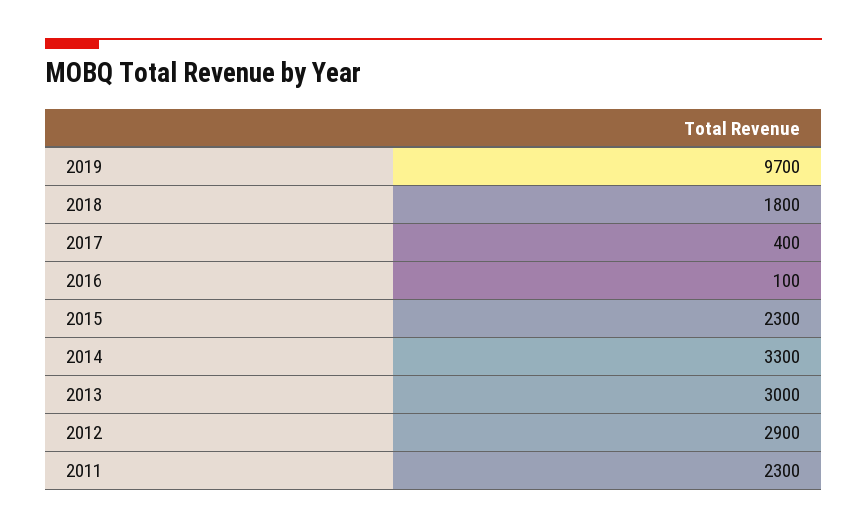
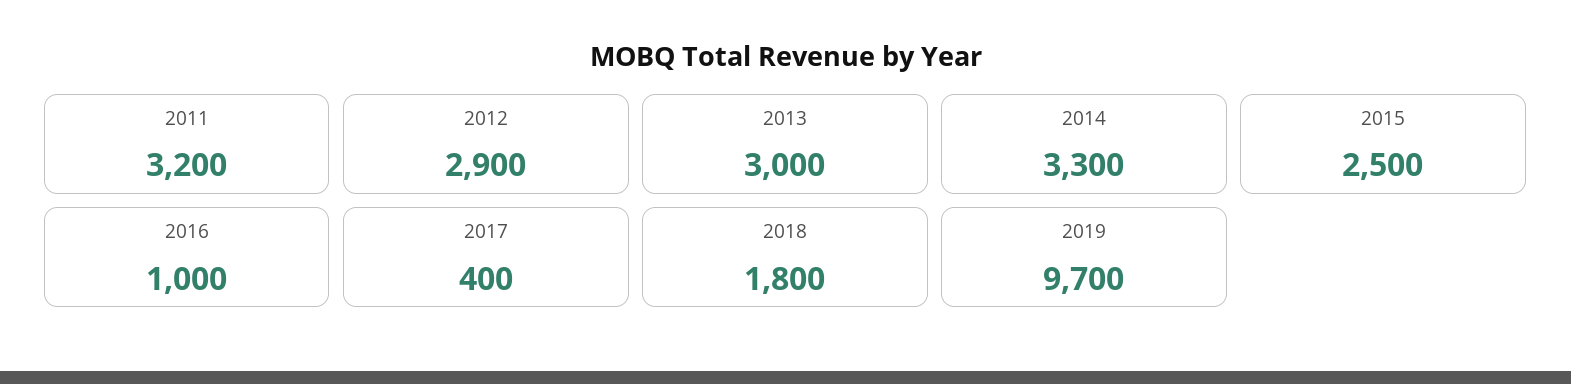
2016: 100 -> 1000
2015: 2300 -> 2500
2011: 2300 -> 3200

